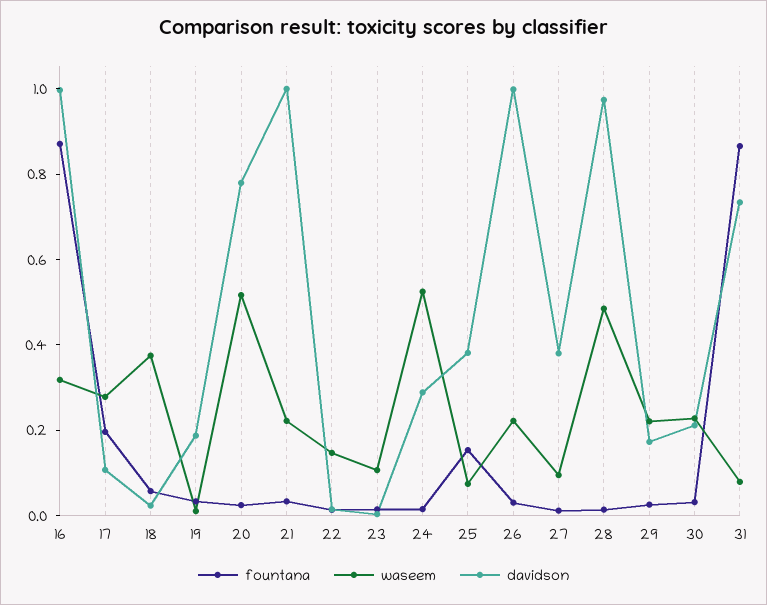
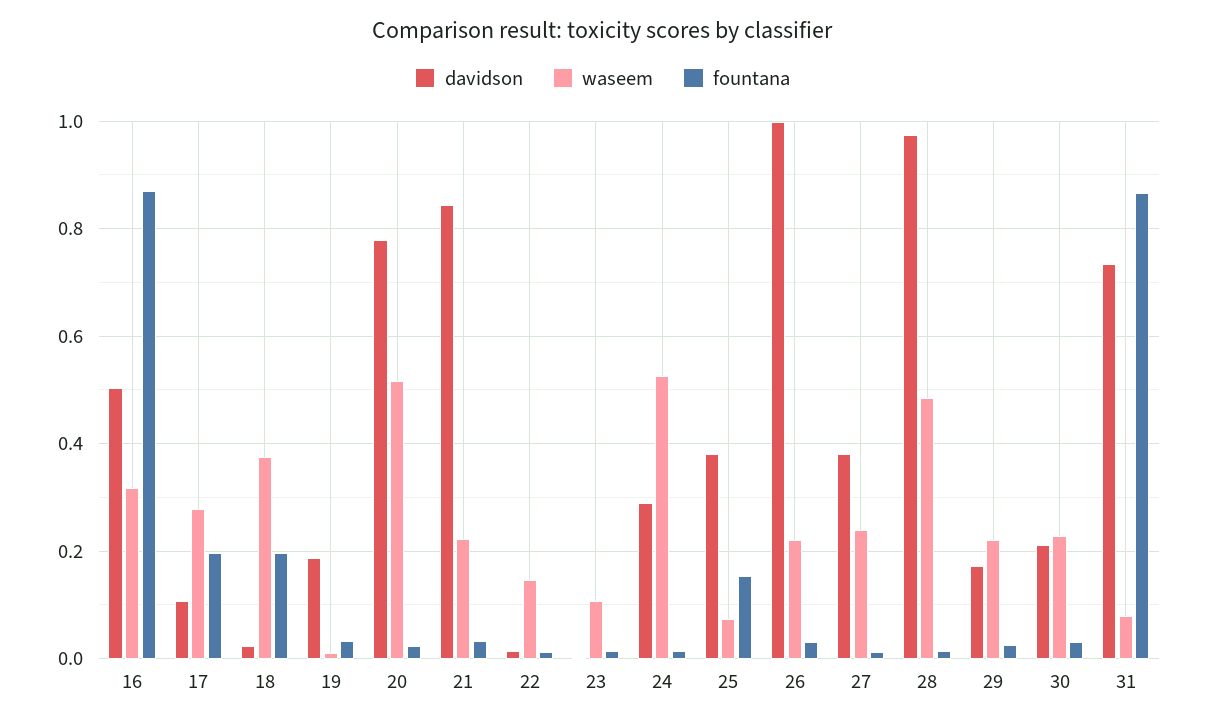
davidson, 16: 1 -> 0.5
fountana, 18: 0.05 -> 0.2
davidson, 21: 1 -> 0.84
waseem, 27: 0.1 -> 0.24

